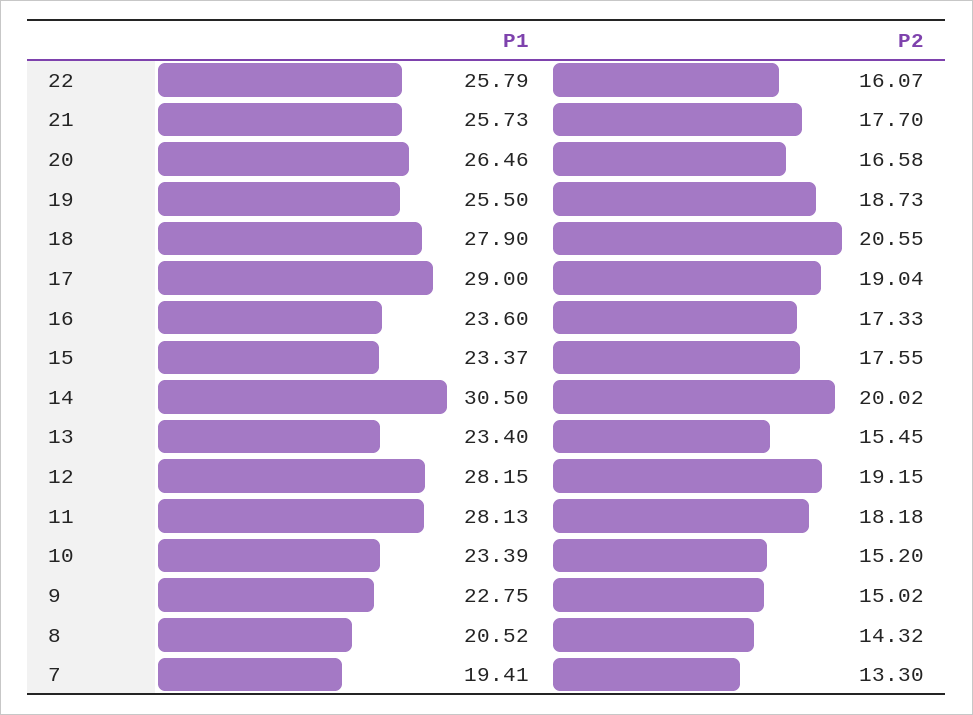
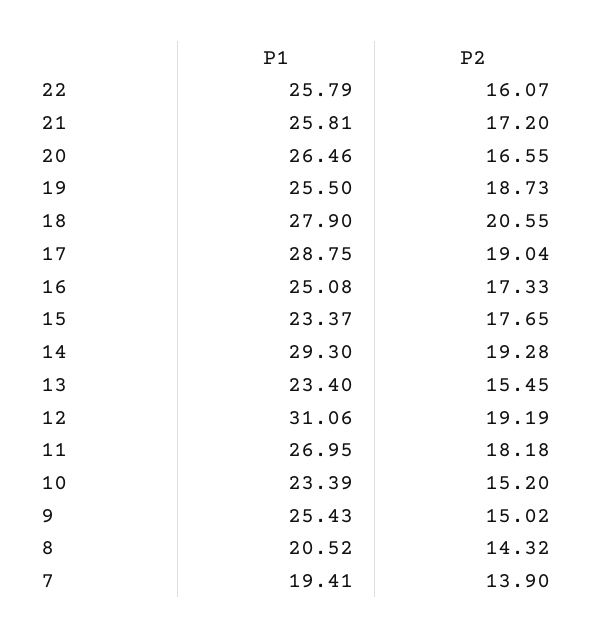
P1, 21: 25.73 -> 25.81
P2, 21: 17.7 -> 17.2
P2, 20: 16.58 -> 16.55
P1, 17: 29 -> 28.75
P1, 16: 23.6 -> 25.08
P2, 15: 17.55 -> 17.65
P1, 14: 30.5 -> 29.3
P2, 14: 20.02 -> 19.28
P1, 12: 28.15 -> 31.06
P2, 12: 19.15 -> 19.19
P1, 11: 28.13 -> 26.95
P1, 9: 22.75 -> 25.43
P2, 7: 13.3 -> 13.9

